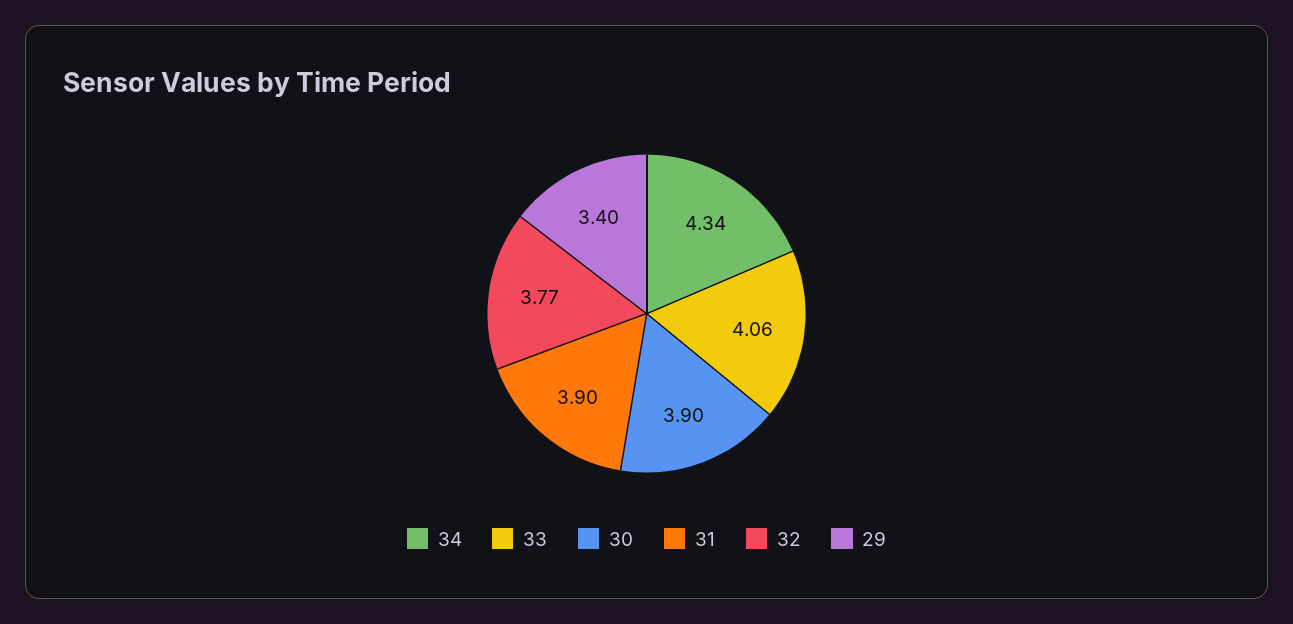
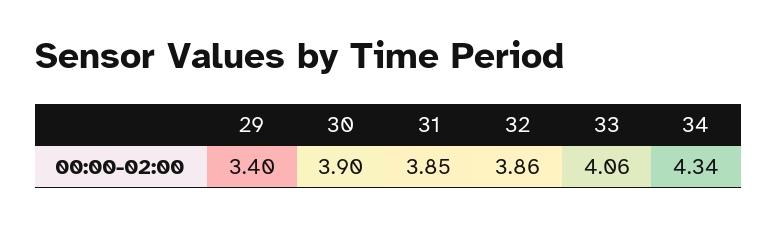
31: 3.9 -> 3.85
32: 3.77 -> 3.86

